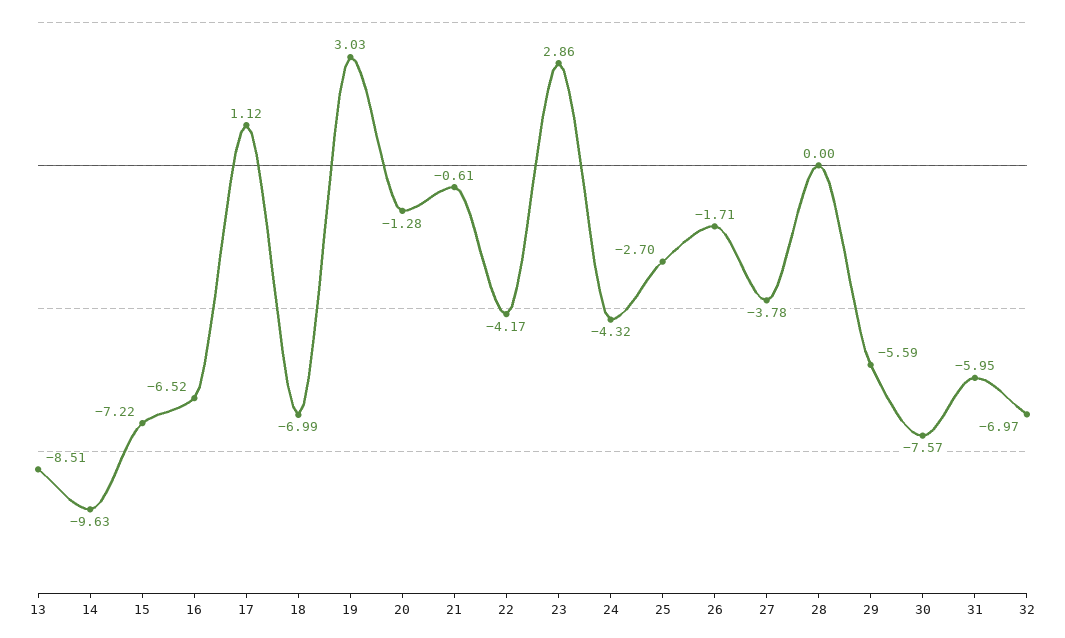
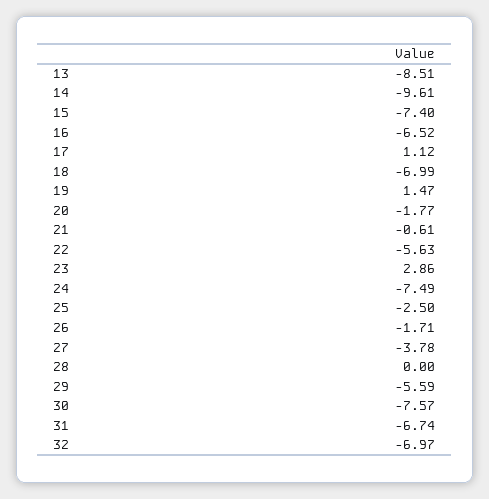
14: -9.63 -> -9.61
15: -7.22 -> -7.4
19: 3.03 -> 1.47
20: -1.28 -> -1.77
22: -4.17 -> -5.63
24: -4.32 -> -7.49
25: -2.7 -> -2.5
31: -5.95 -> -6.74

